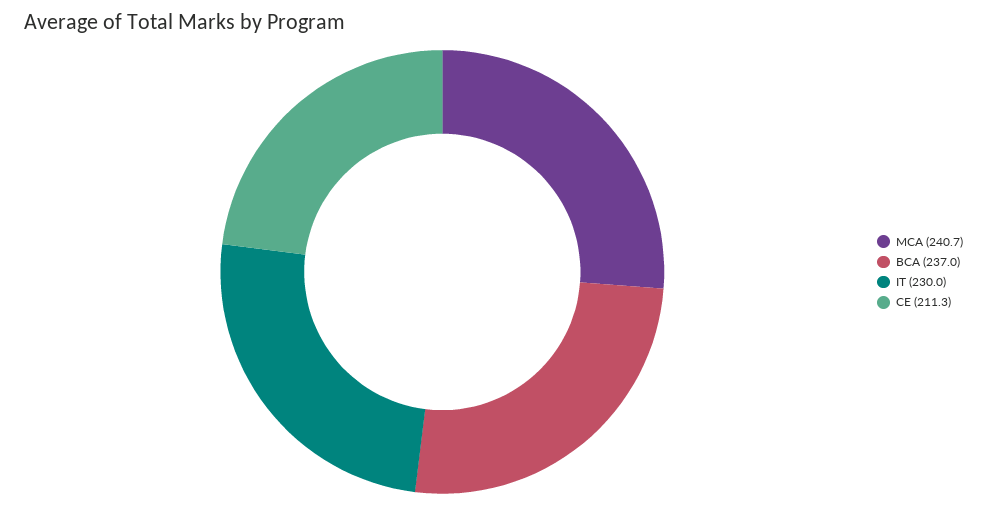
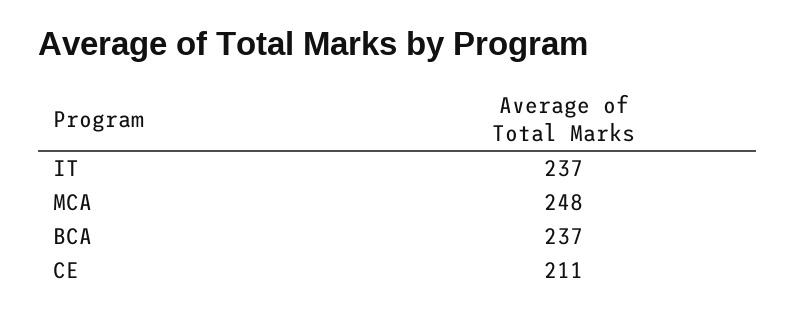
MCA: 240.7 -> 248
IT: 230 -> 237

